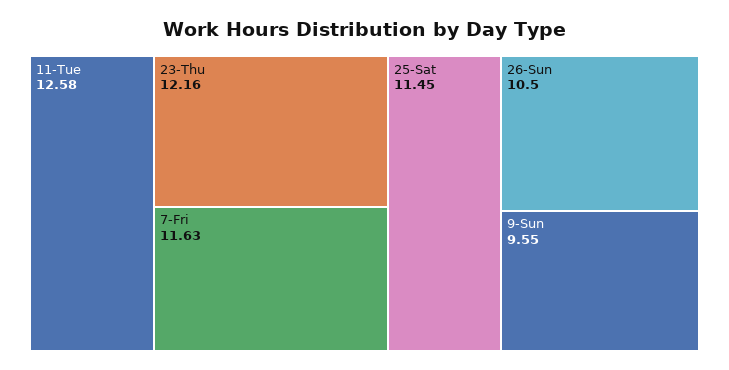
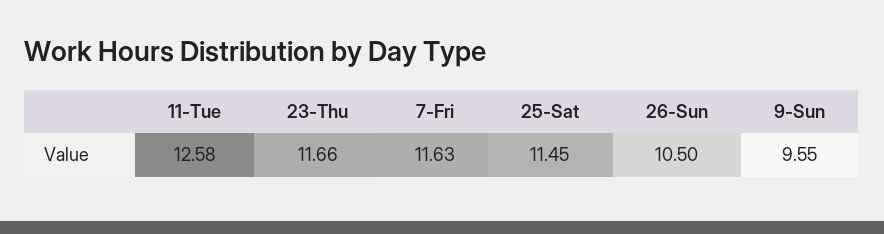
23-Thu: 12.16 -> 11.66

